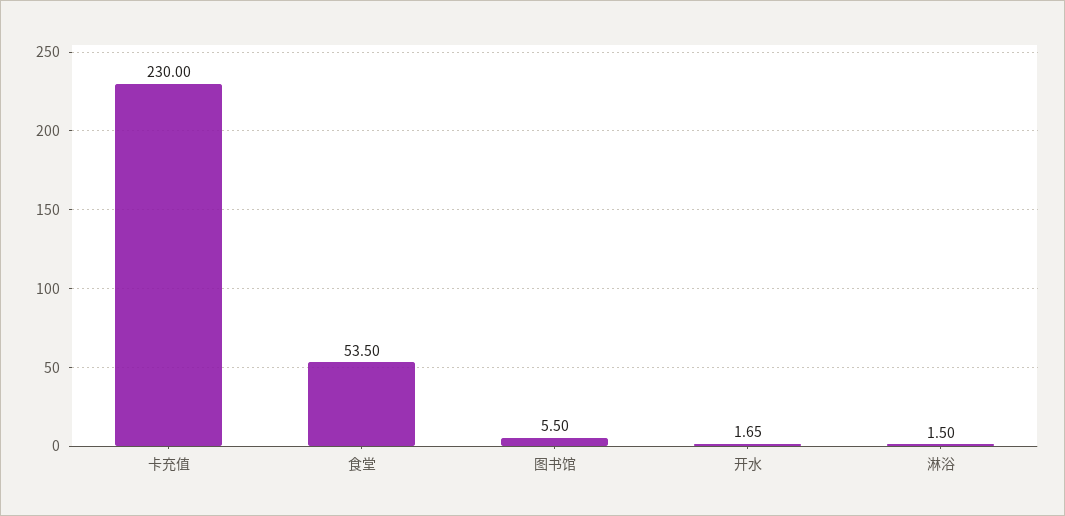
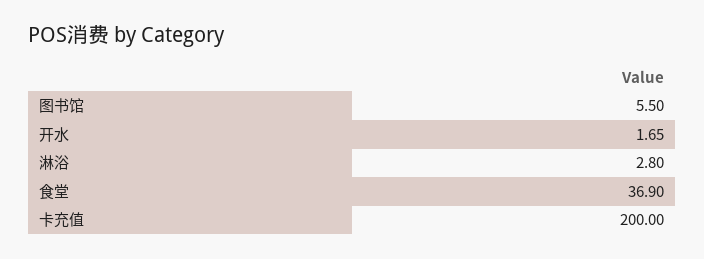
卡充值: 230 -> 200
食堂: 53.5 -> 36.9
淋浴: 1.5 -> 2.8

